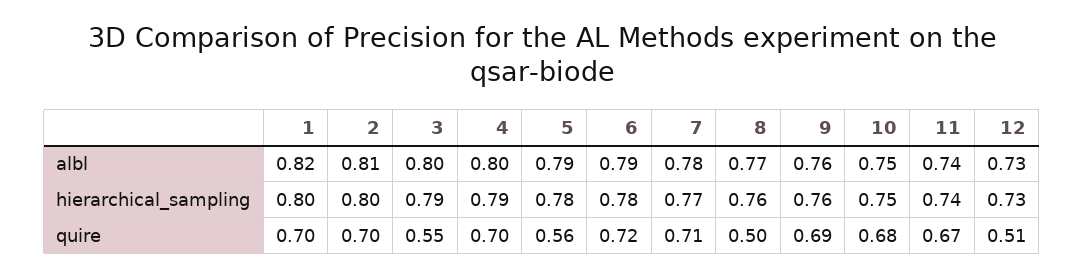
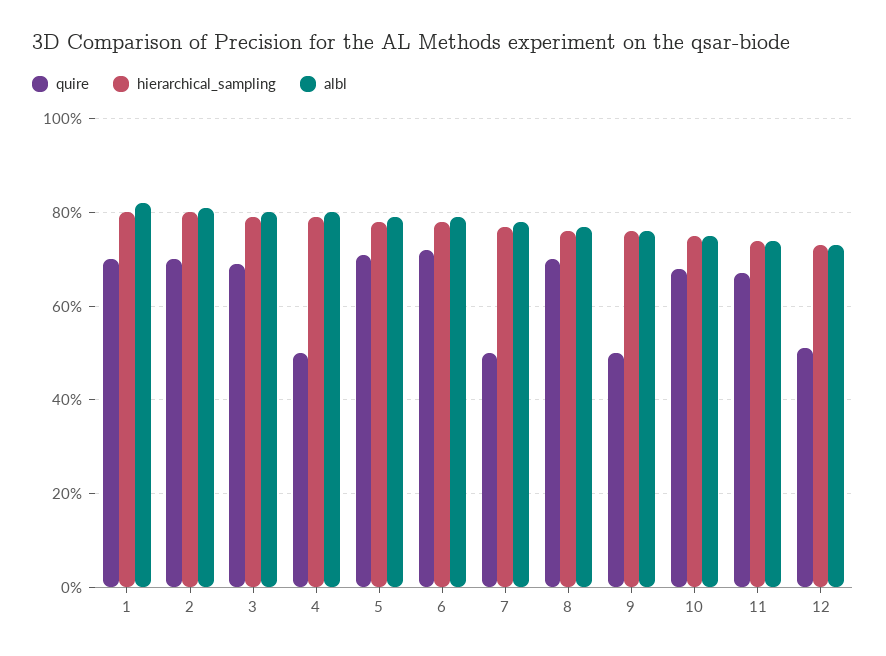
quire, 3: 0.55 -> 0.7
quire, 4: 0.7 -> 0.5
quire, 5: 0.56 -> 0.7
quire, 7: 0.71 -> 0.5
quire, 8: 0.5 -> 0.7
quire, 9: 0.69 -> 0.5

